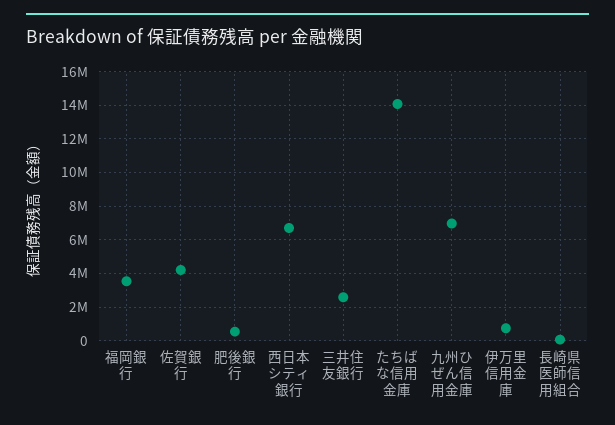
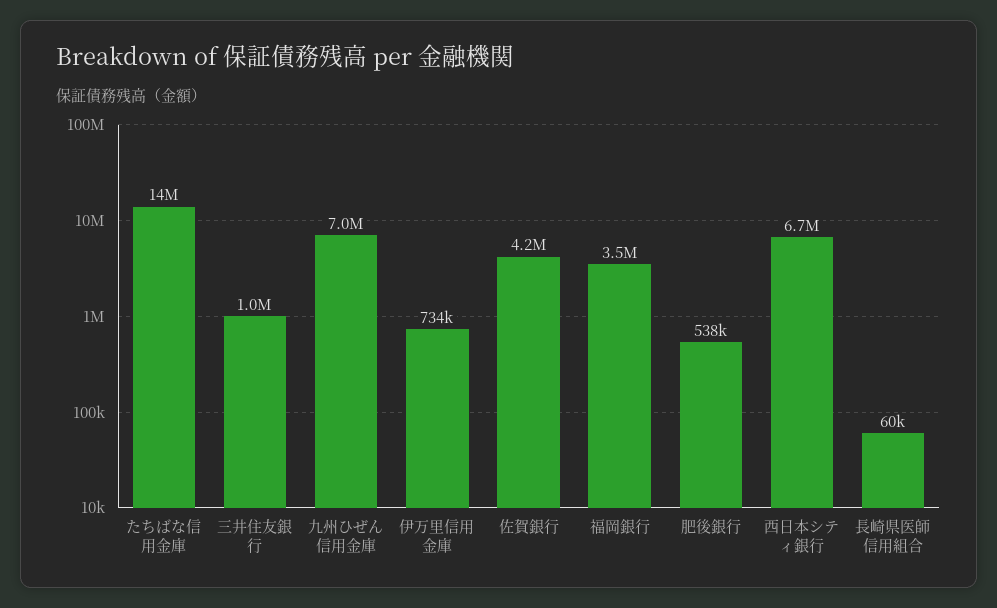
三井住友銀行: 2500000 -> 1000000

